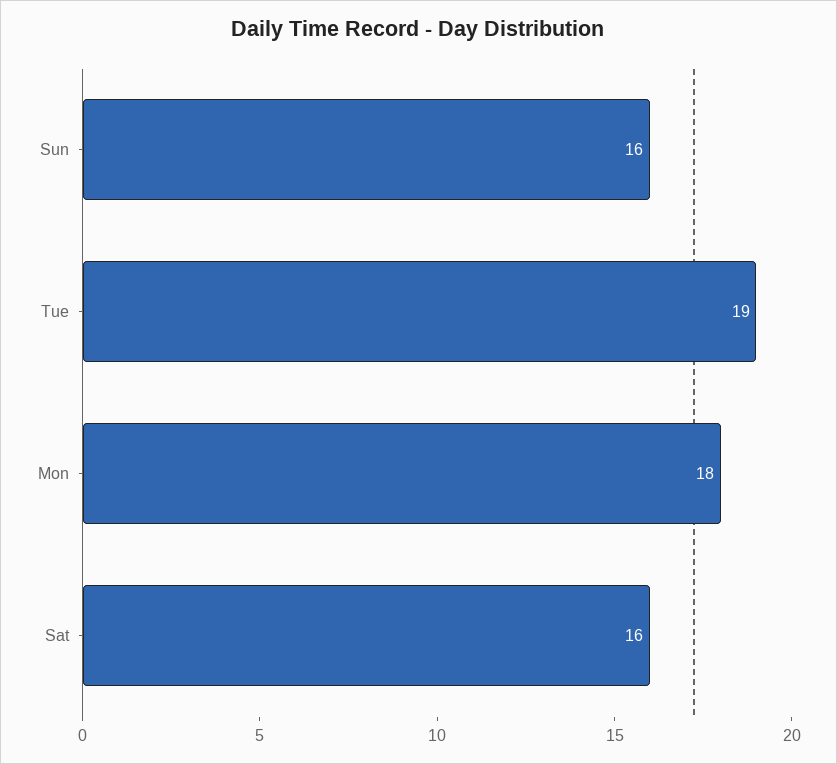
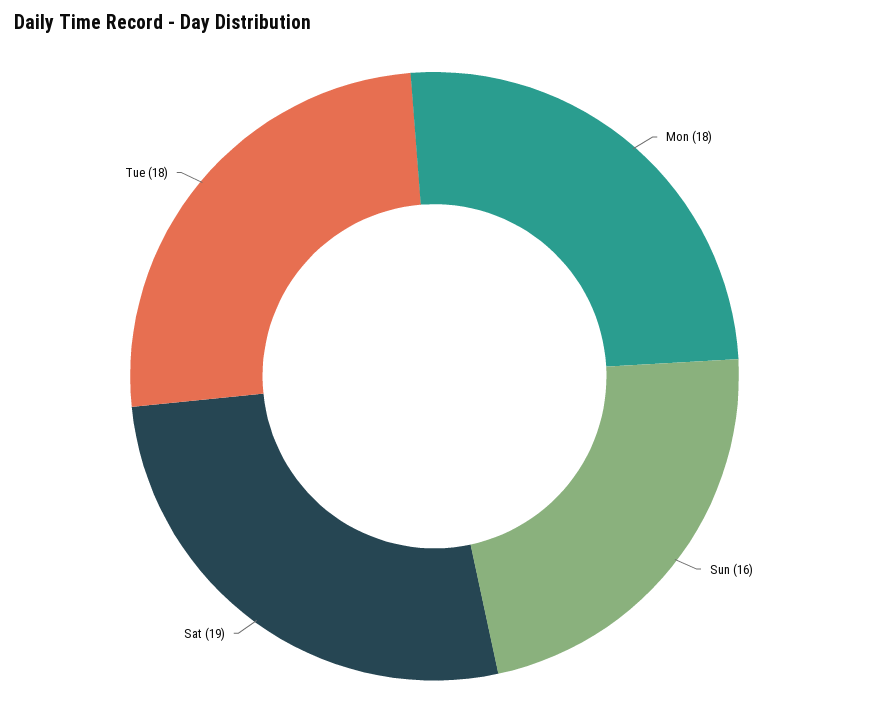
Tue: 19 -> 18
Sat: 16 -> 19

